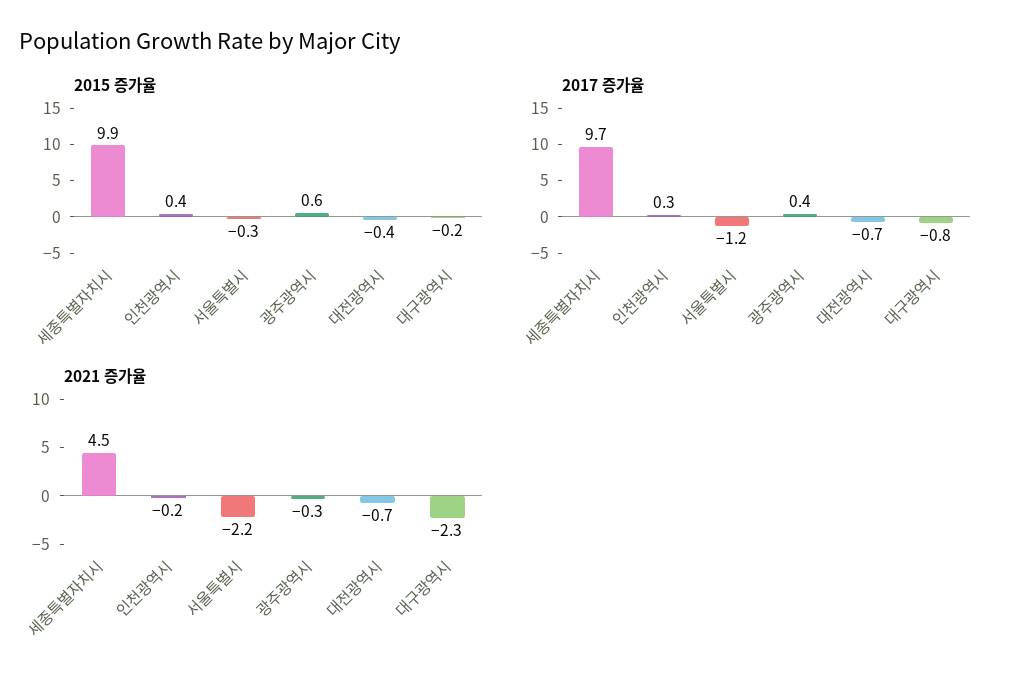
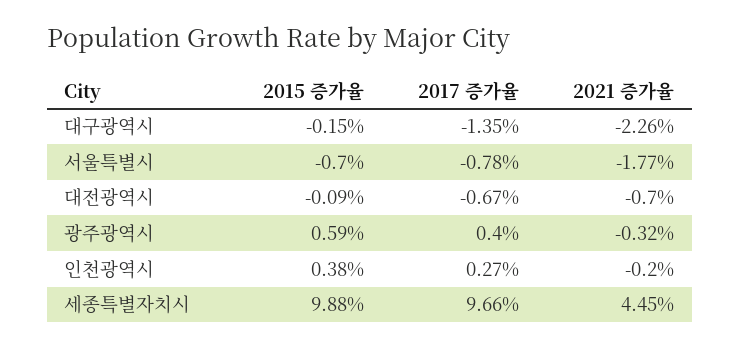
2015 증가율, 서울특별시: -0.3 -> -0.7
2015 증가율, 대전광역시: -0.4 -> -0.09
2017 증가율, 서울특별시: -1.2 -> -0.78
2017 증가율, 대구광역시: -0.8 -> -1.35
2021 증가율, 서울특별시: -2.2 -> -1.77

